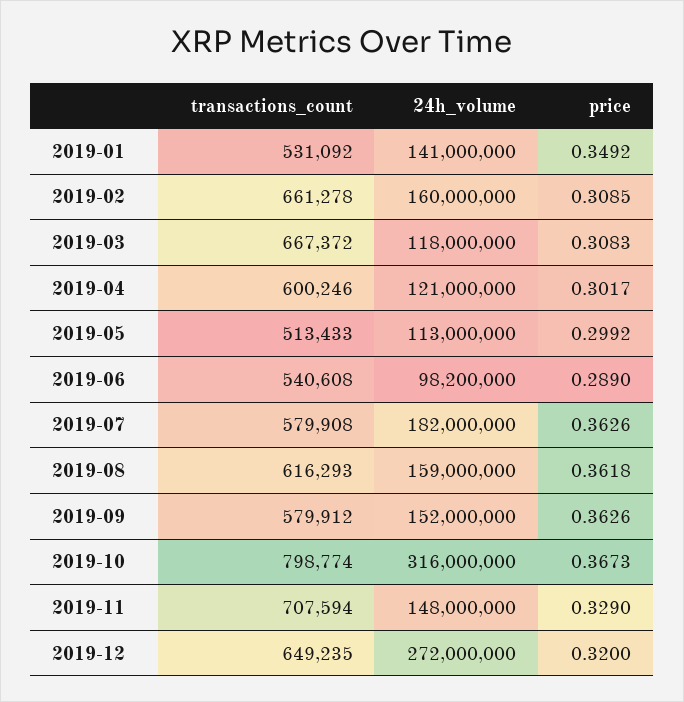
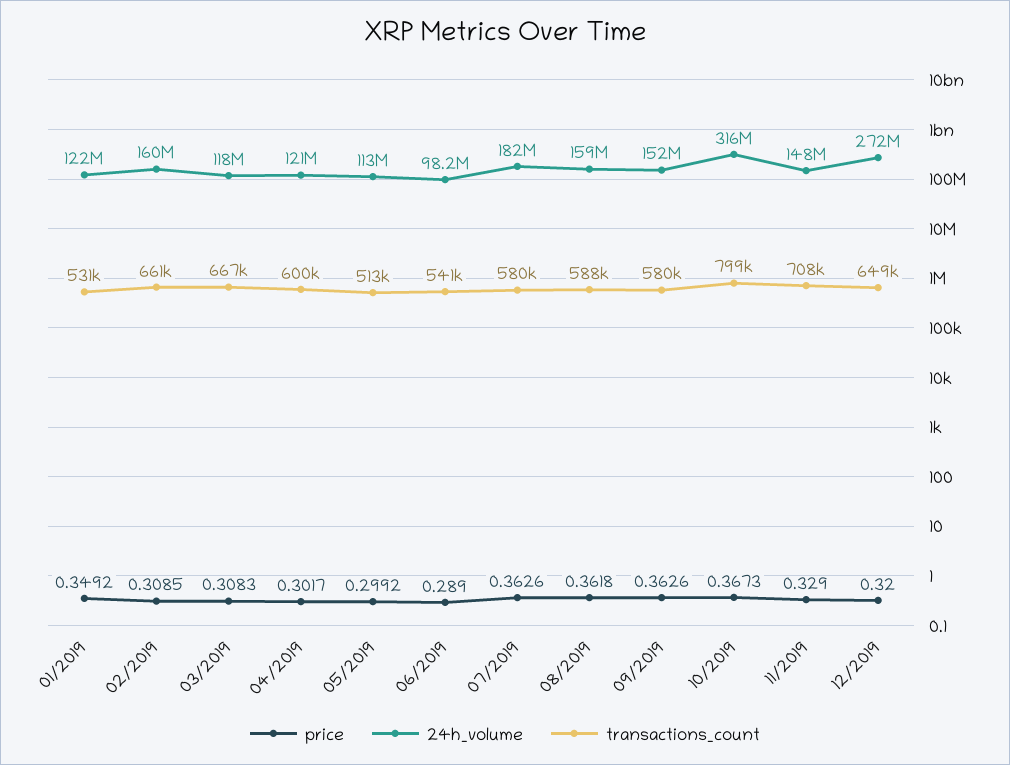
24h_volume, 2019-01: 141000000 -> 122000000
transactions_count, 2019-08: 616293 -> 588000

